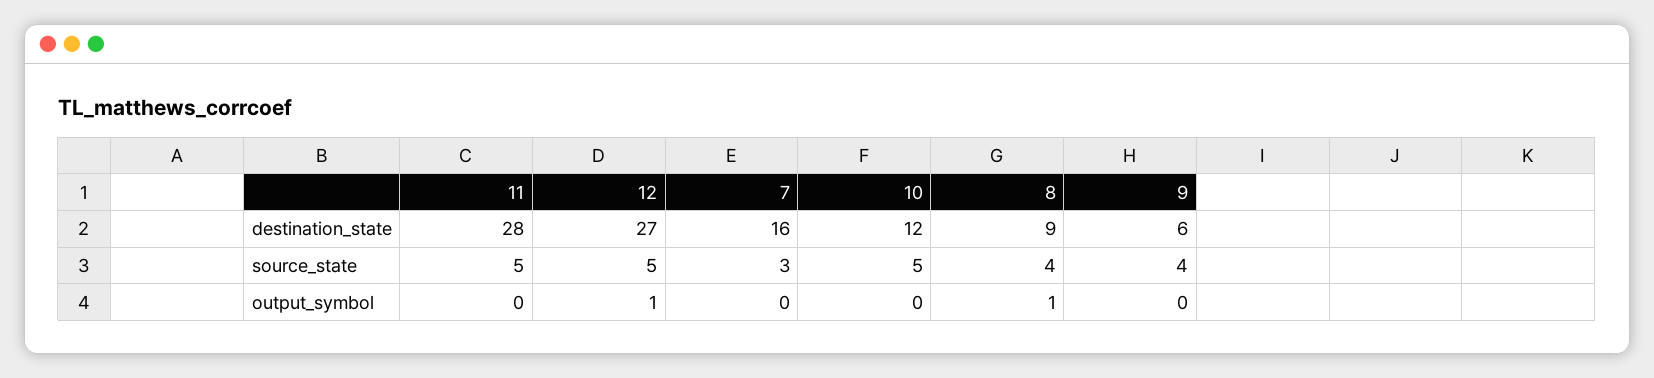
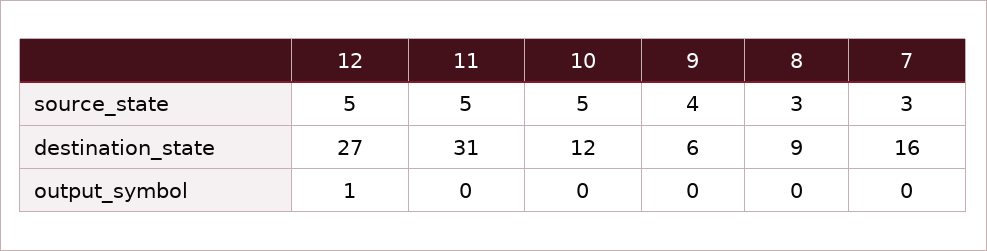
11, destination_state: 28 -> 31
8, source_state: 4 -> 3
8, output_symbol: 1 -> 0

